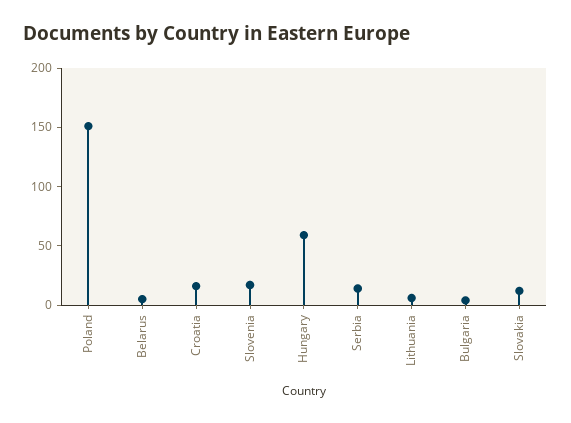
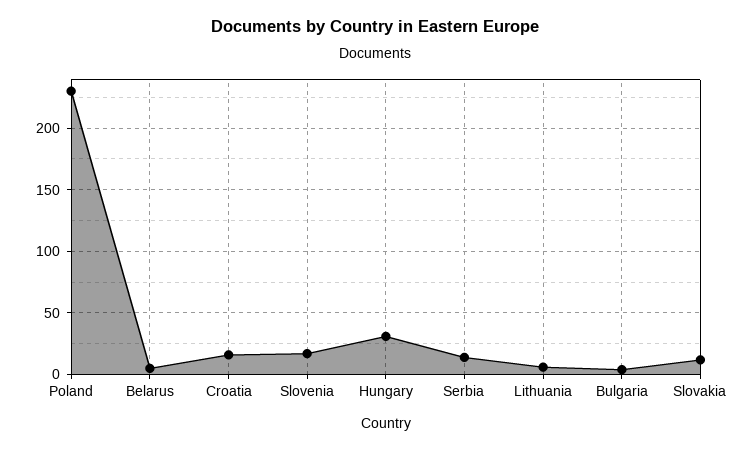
Poland: 150 -> 230
Hungary: 60 -> 30

